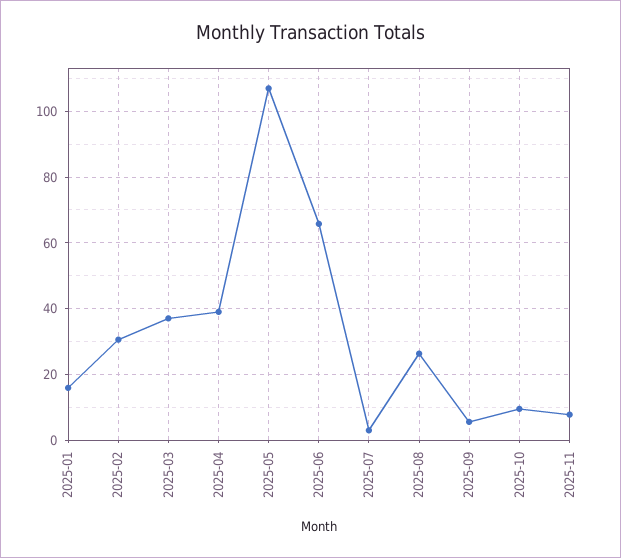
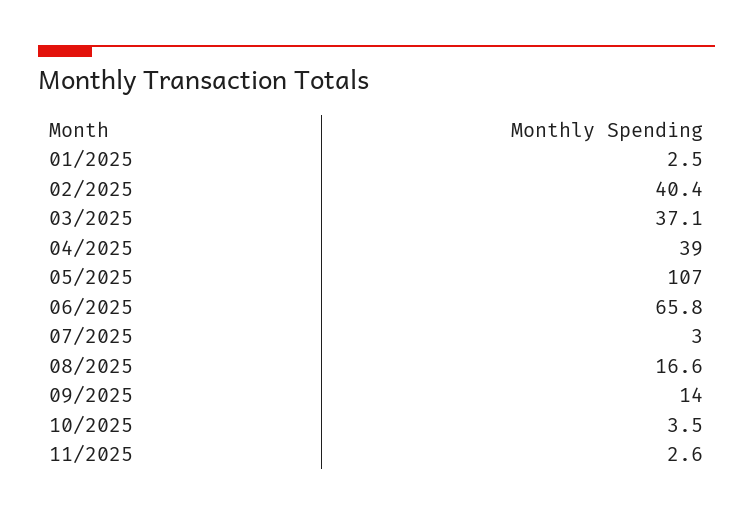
2025-01: 16 -> 2.5
2025-02: 30 -> 40.4
2025-08: 26 -> 16.6
2025-09: 6 -> 14
2025-10: 10 -> 3.5
2025-11: 8 -> 2.6

